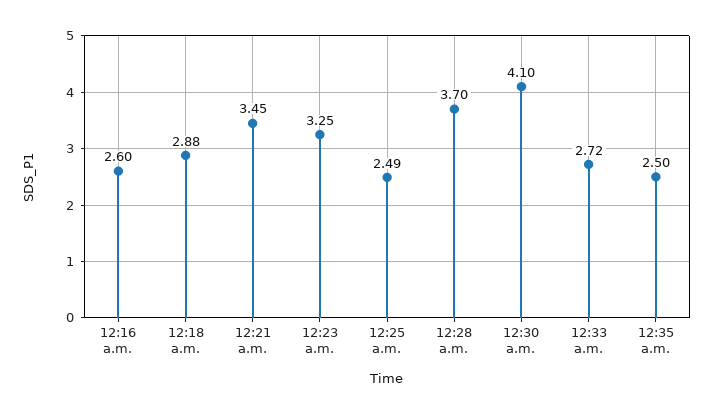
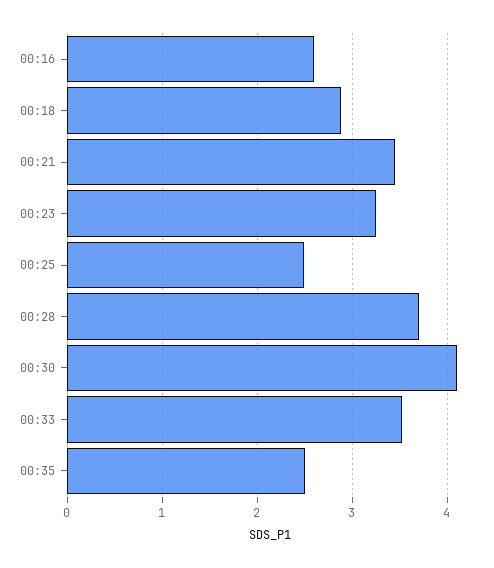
12:33 a.m.: 2.72 -> 3.5

